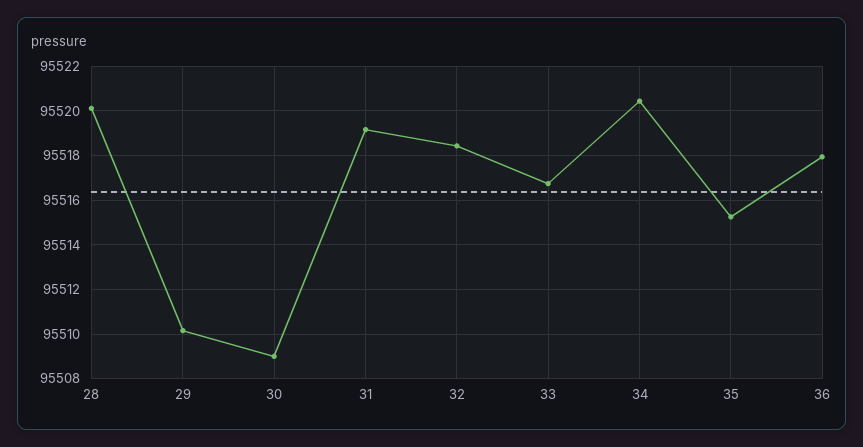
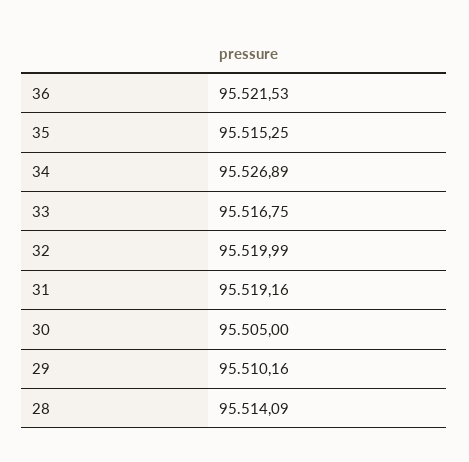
28: 95520 -> 95514.09
30: 95509 -> 95505
32: 95518.5 -> 95519.99
34: 95520.5 -> 95526.89
36: 95518 -> 95521.53

